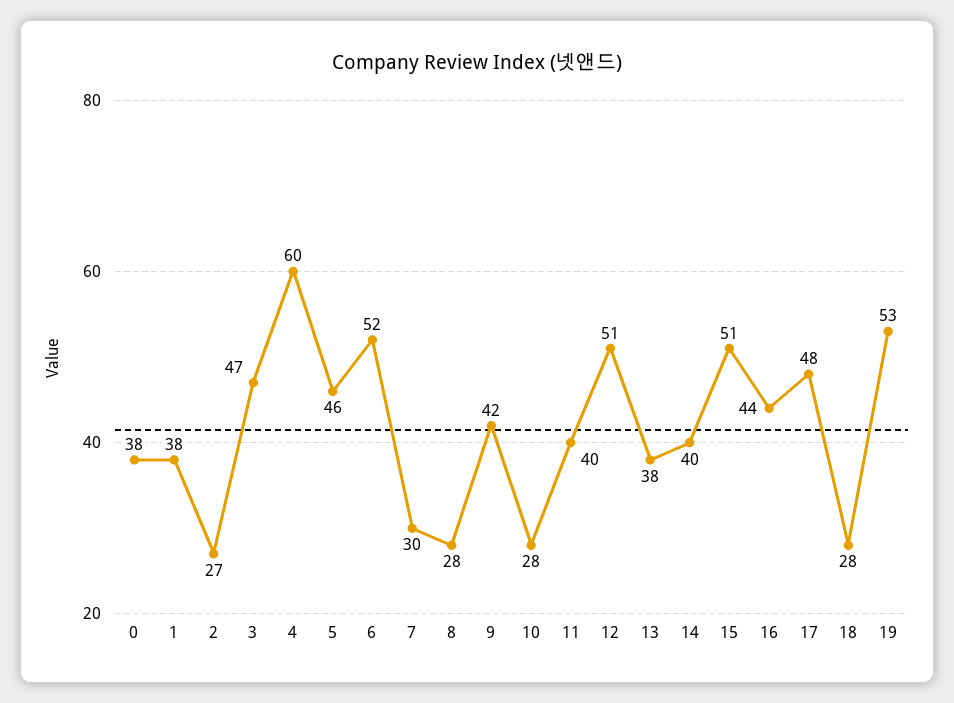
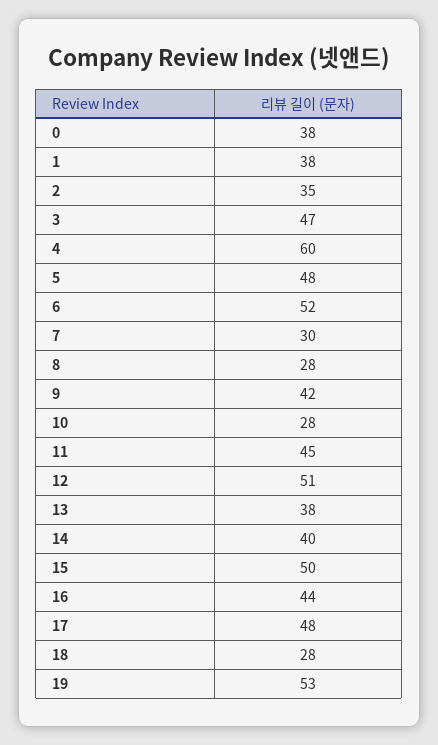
2: 27 -> 35
5: 46 -> 48
11: 40 -> 45
15: 51 -> 50

